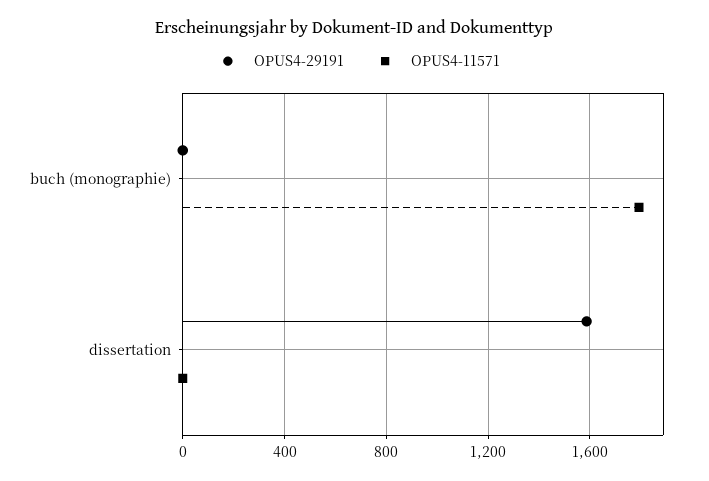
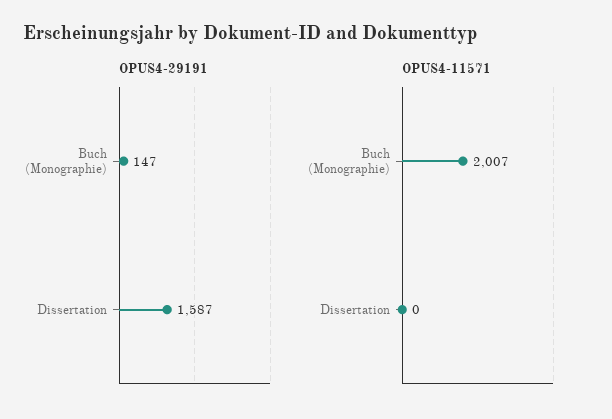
OPUS4-29191, buch (monographie): 0 -> 147
OPUS4-11571, buch (monographie): 1800 -> 2007

